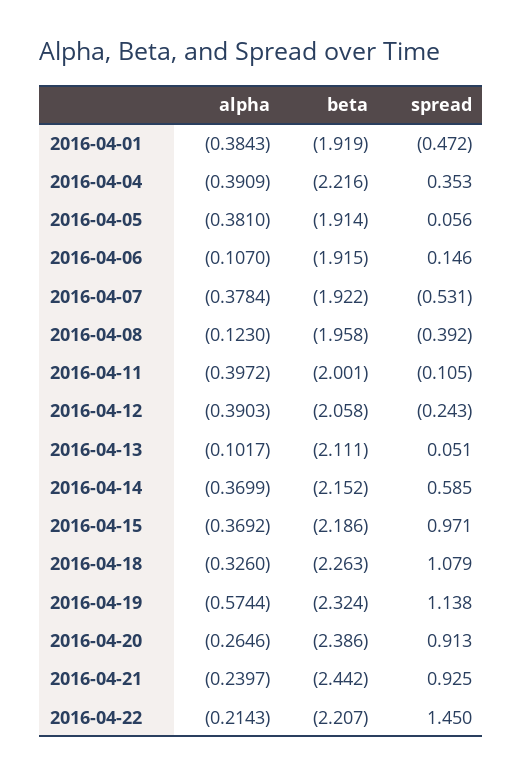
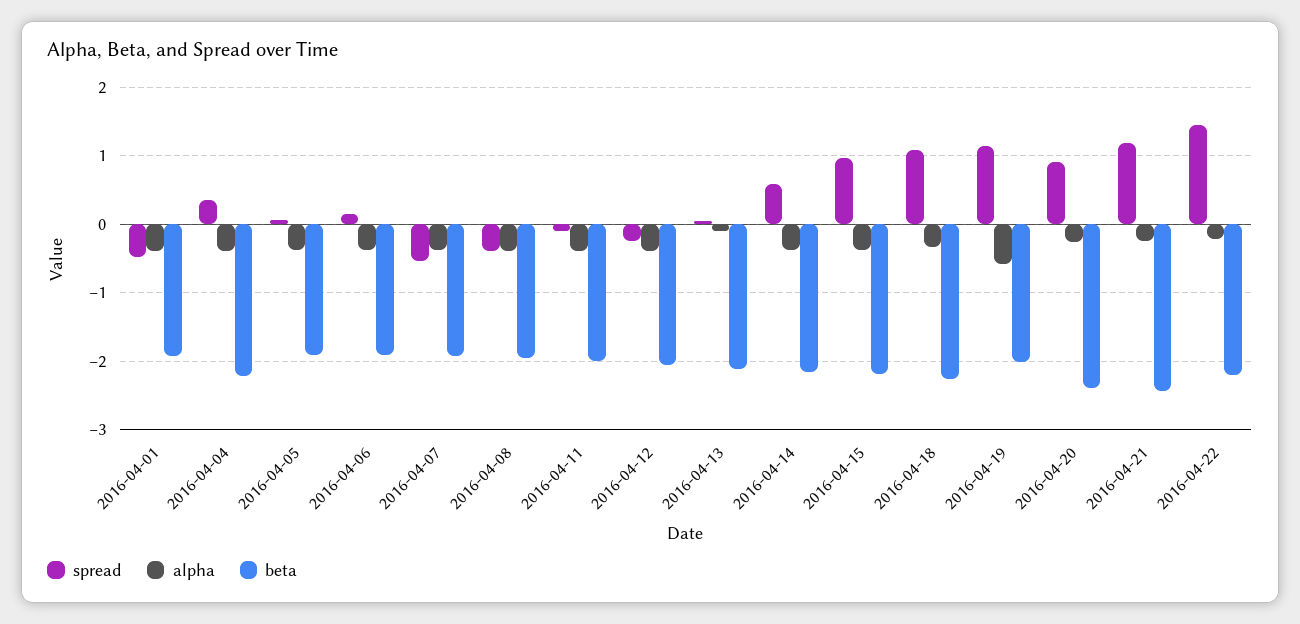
alpha, 2016-04-06: -0.107 -> -0.4
alpha, 2016-04-08: -0.123 -> -0.4
beta, 2016-04-19: -2.324 -> -2
spread, 2016-04-21: 0.925 -> 1.2

